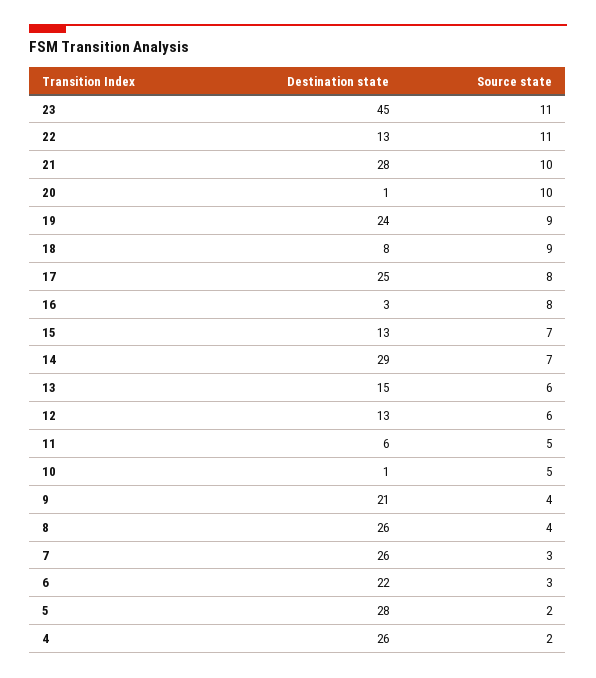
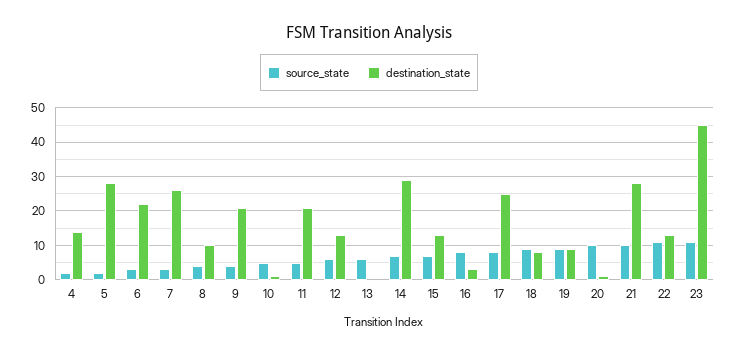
Destination state, 19: 24 -> 10
Destination state, 13: 15 -> 0
Destination state, 11: 6 -> 20
Destination state, 8: 26 -> 10
Destination state, 4: 26 -> 15

